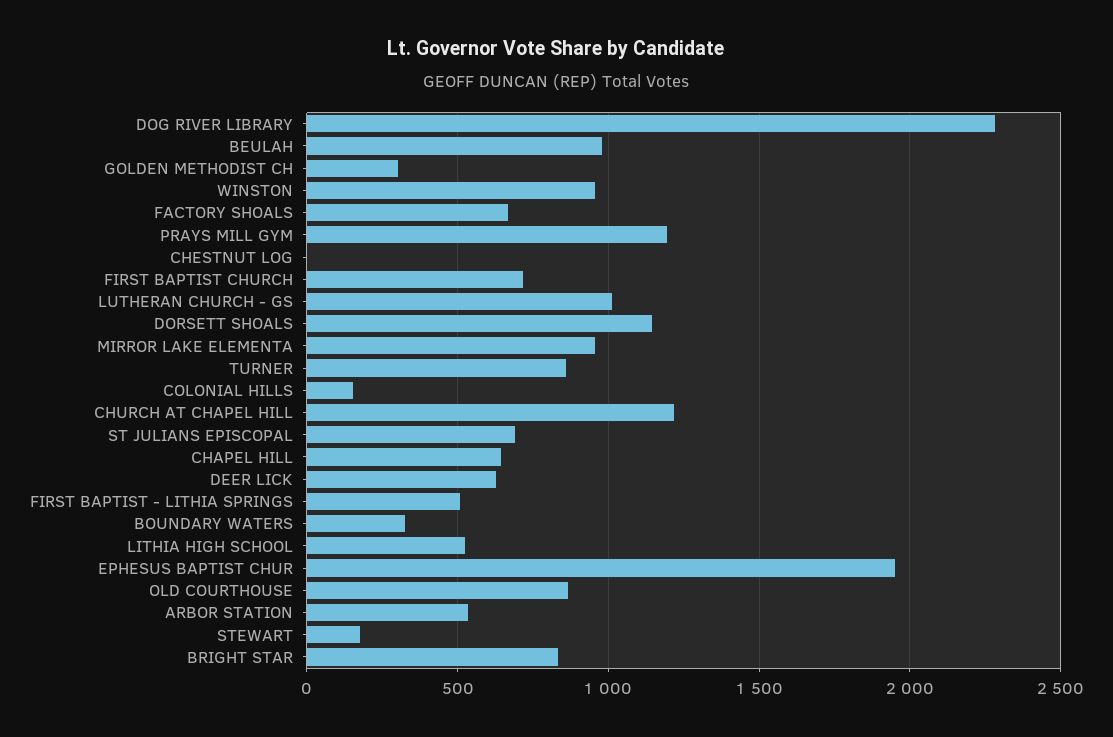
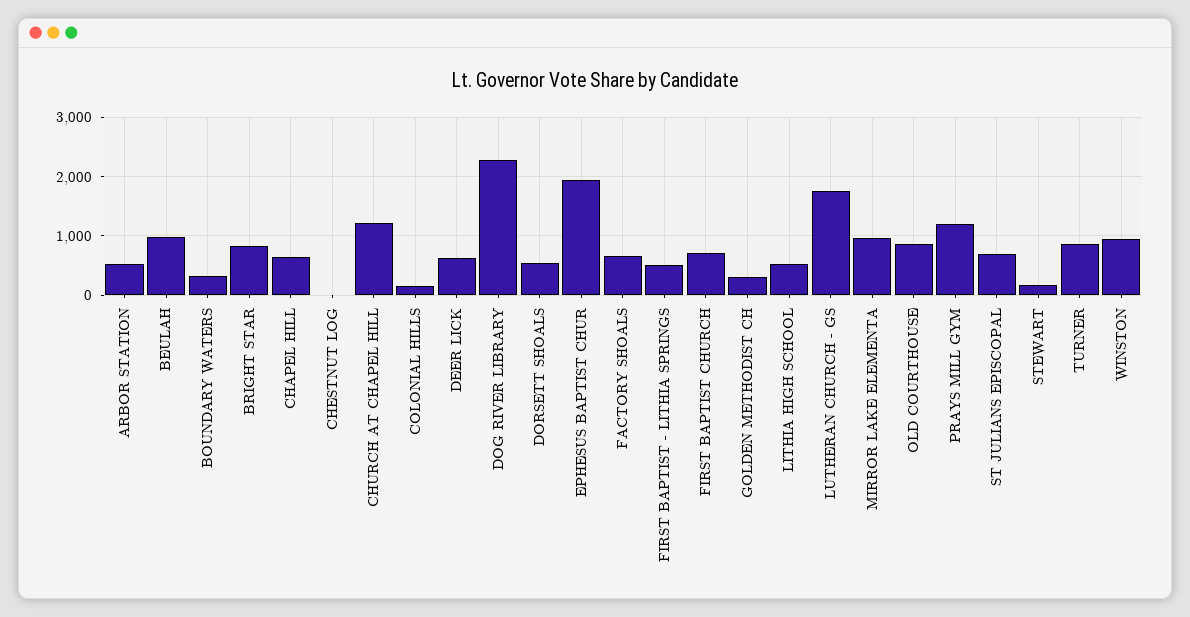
LUTHERAN CHURCH - GS: 1000 -> 1800
DORSETT SHOALS: 1150 -> 600

